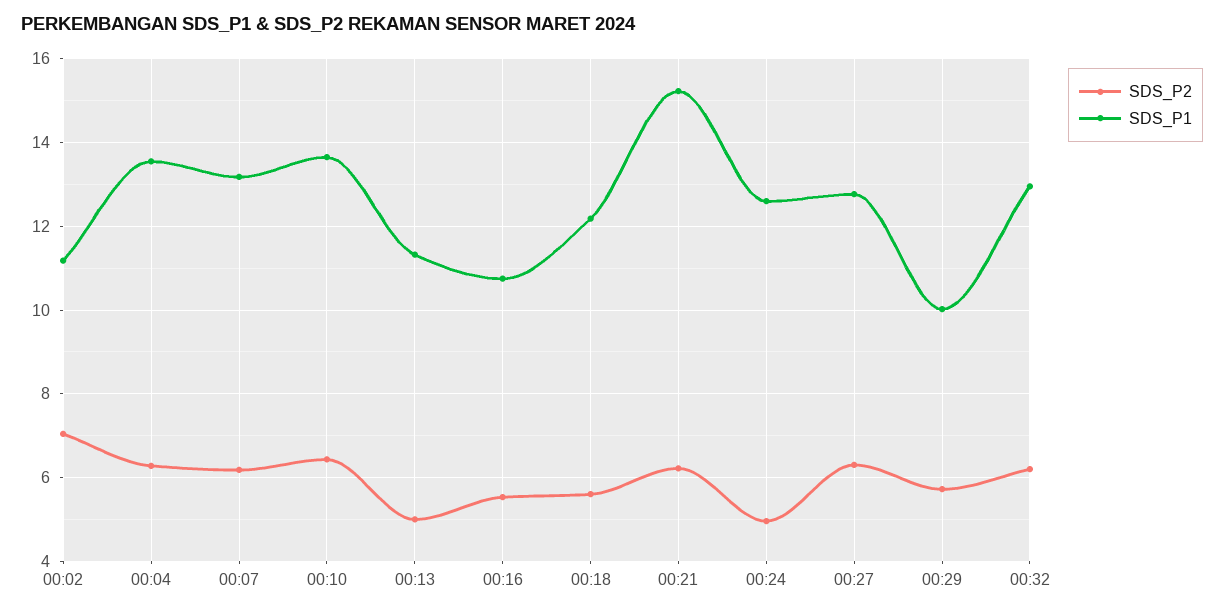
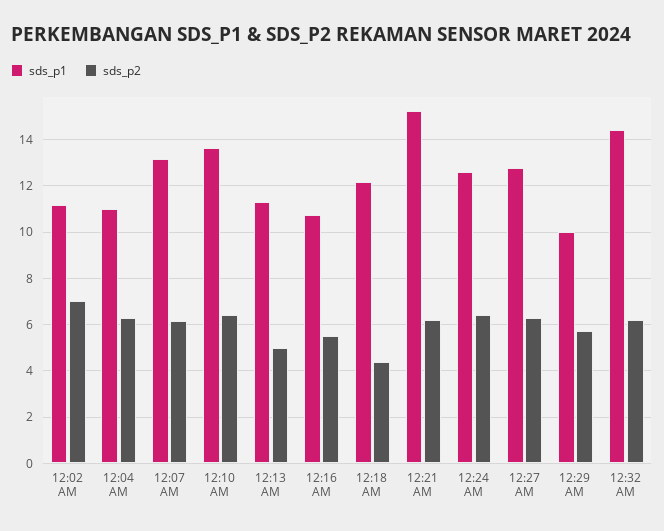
SDS_P1, 00:04: 13.6 -> 11
SDS_P2, 00:18: 5.6 -> 4.5
SDS_P2, 00:24: 5 -> 6.5
SDS_P1, 00:32: 13 -> 14.5

